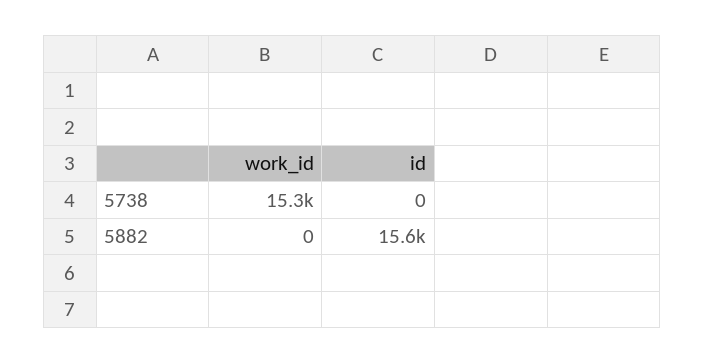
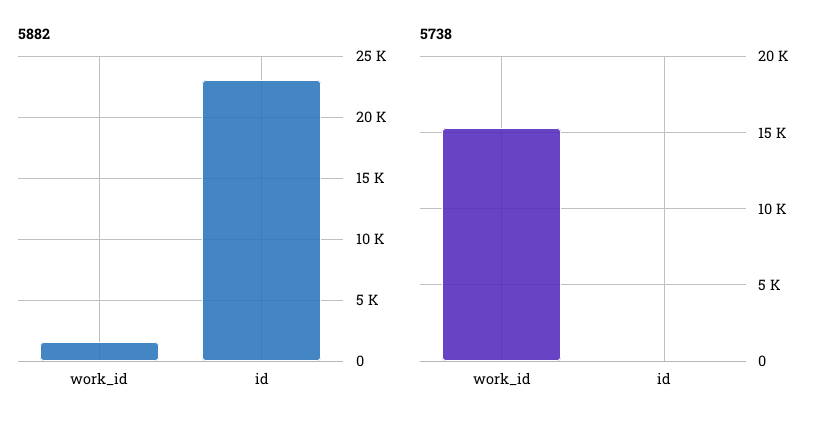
5882, work_id: 0 -> 1500
5882, id: 15600 -> 23000

